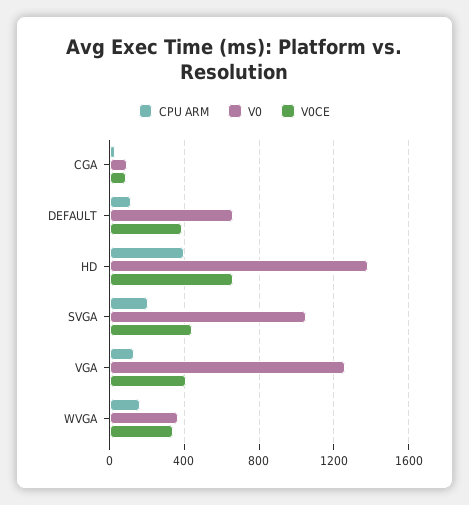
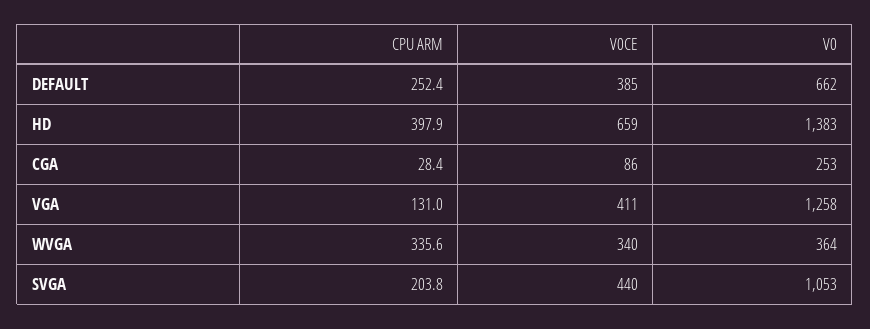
V0, CGA: 100 -> 253
CPU ARM, DEFAULT: 100 -> 252.4
CPU ARM, WVGA: 150 -> 335.6

